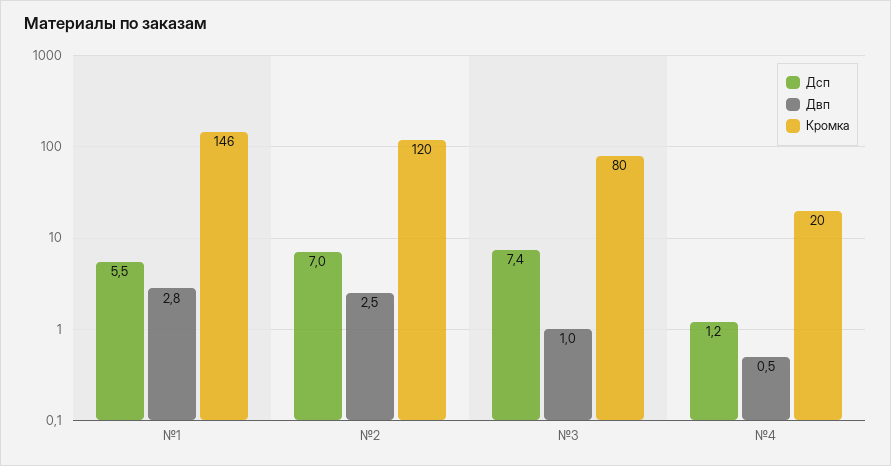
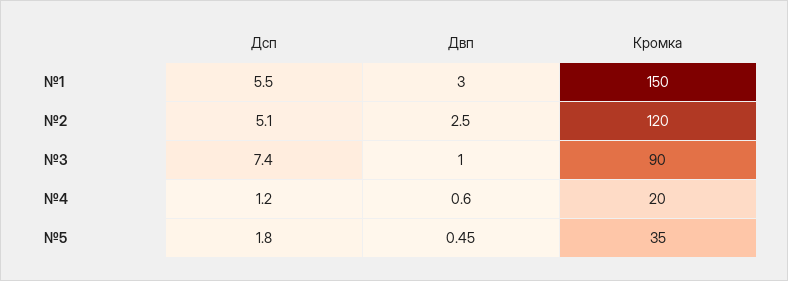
Двп, №1: 2.8 -> 3
Кромка, №1: 146 -> 150
Дсп, №2: 7 -> 5.1
Кромка, №3: 80 -> 90
Двп, №4: 0.5 -> 0.6
Дсп, №5: none -> 1.8
Двп, №5: none -> 0.45
Кромка, №5: none -> 35

